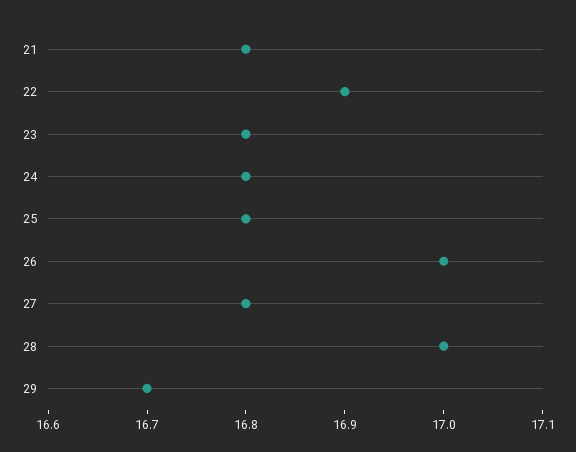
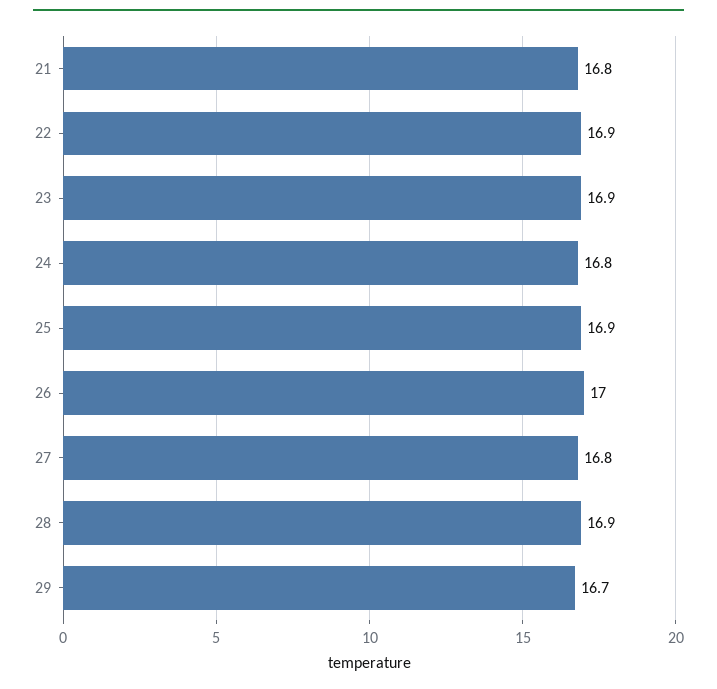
23: 16.8 -> 16.9
25: 16.8 -> 16.9
28: 17 -> 16.9

